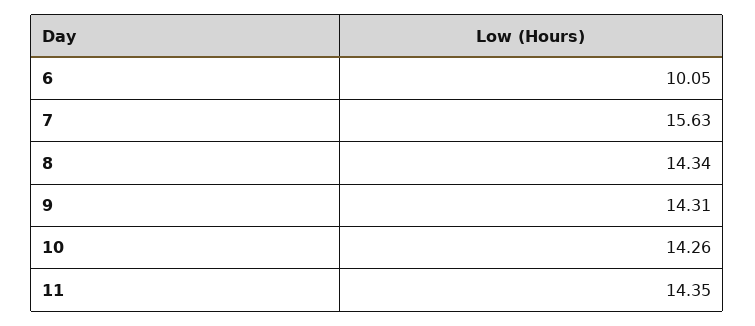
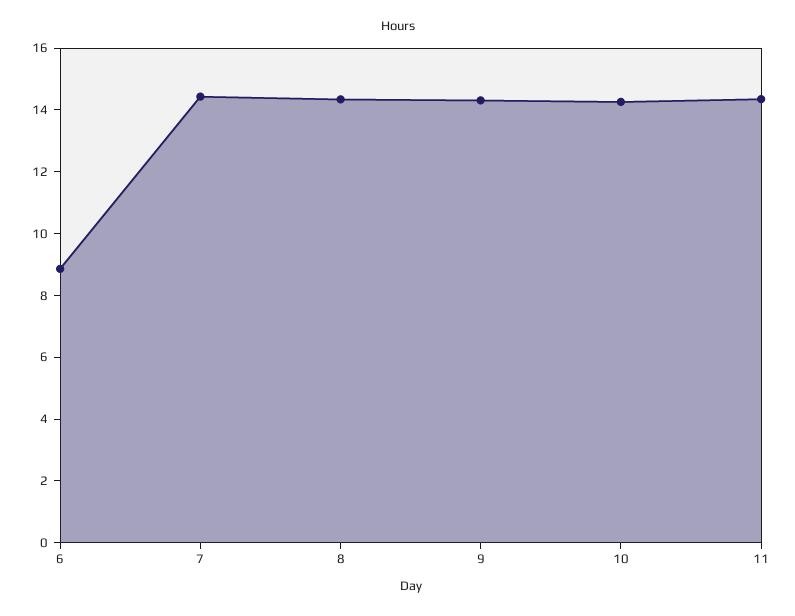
6: 10.05 -> 9
7: 15.63 -> 14.5

